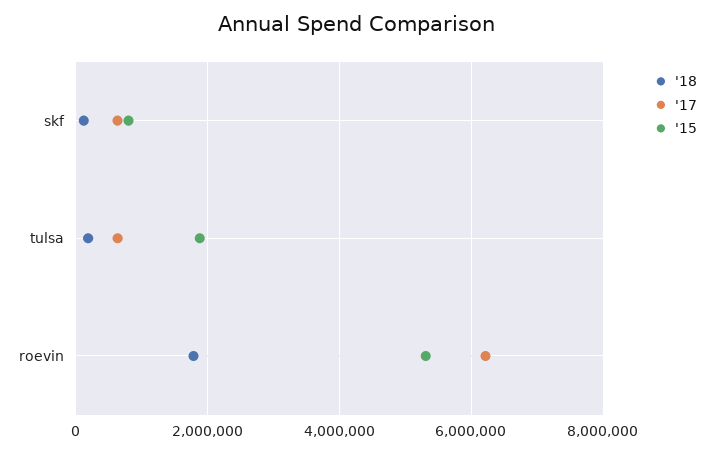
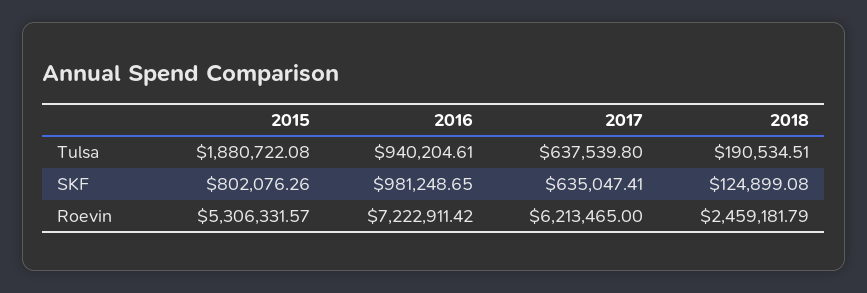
'18, roevin: 1800000 -> 2459181.79
2016, tulsa: none -> 940204.61
2016, skf: none -> 981248.65
2016, roevin: none -> 7222911.42

